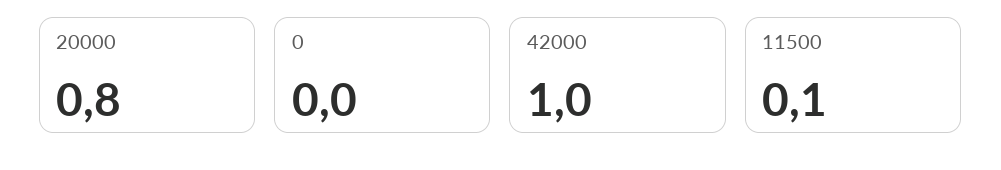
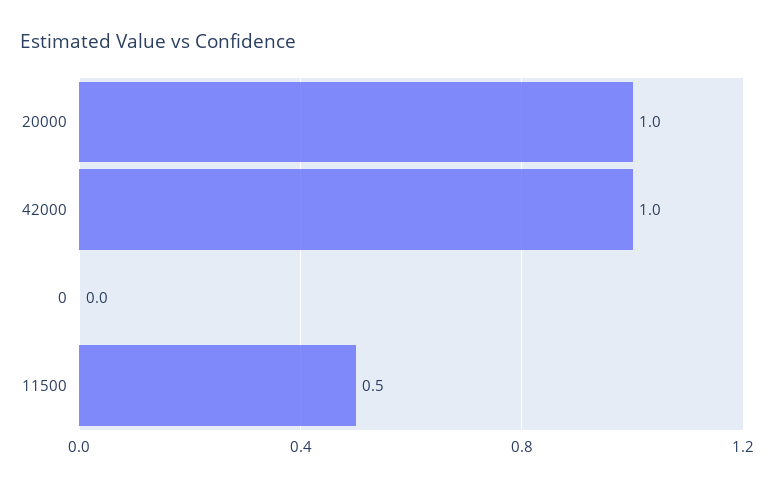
20000: 0.8 -> 1
11500: 0.1 -> 0.5

